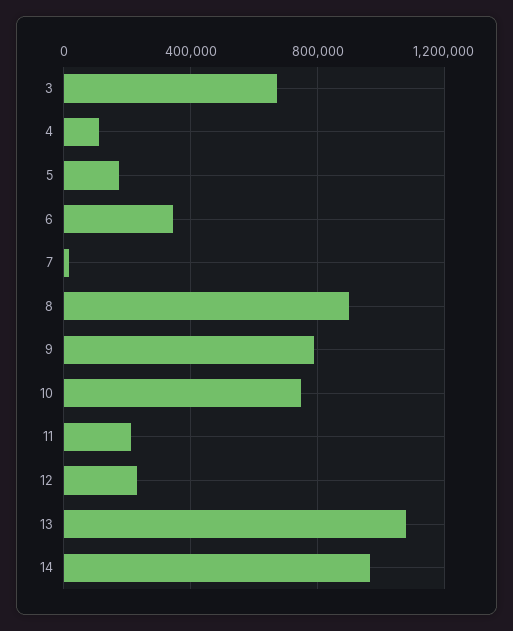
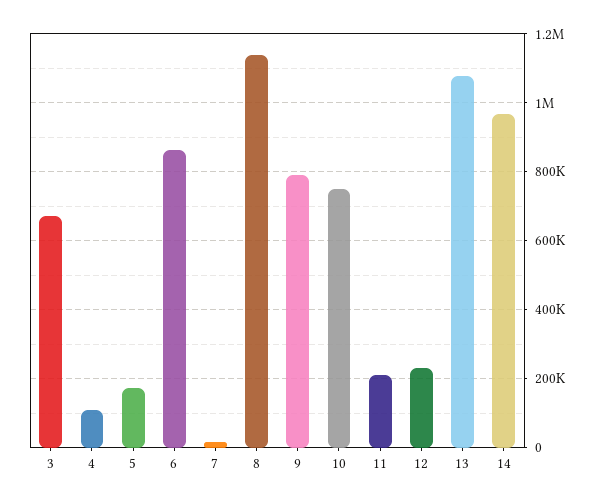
6: 350000 -> 860000
8: 900000 -> 1140000

